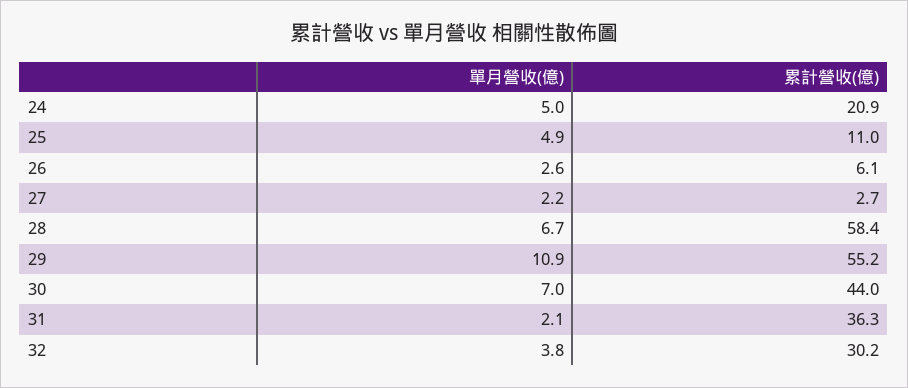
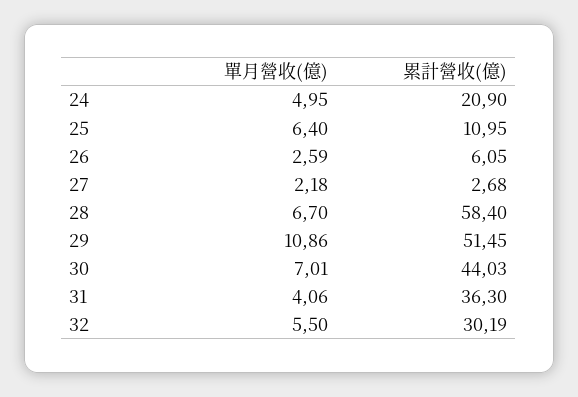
單月營收(億), 25: 4.9 -> 6.4
累計營收(億), 29: 55.2 -> 51.45
單月營收(億), 31: 2.1 -> 4.06
單月營收(億), 32: 3.8 -> 5.5

